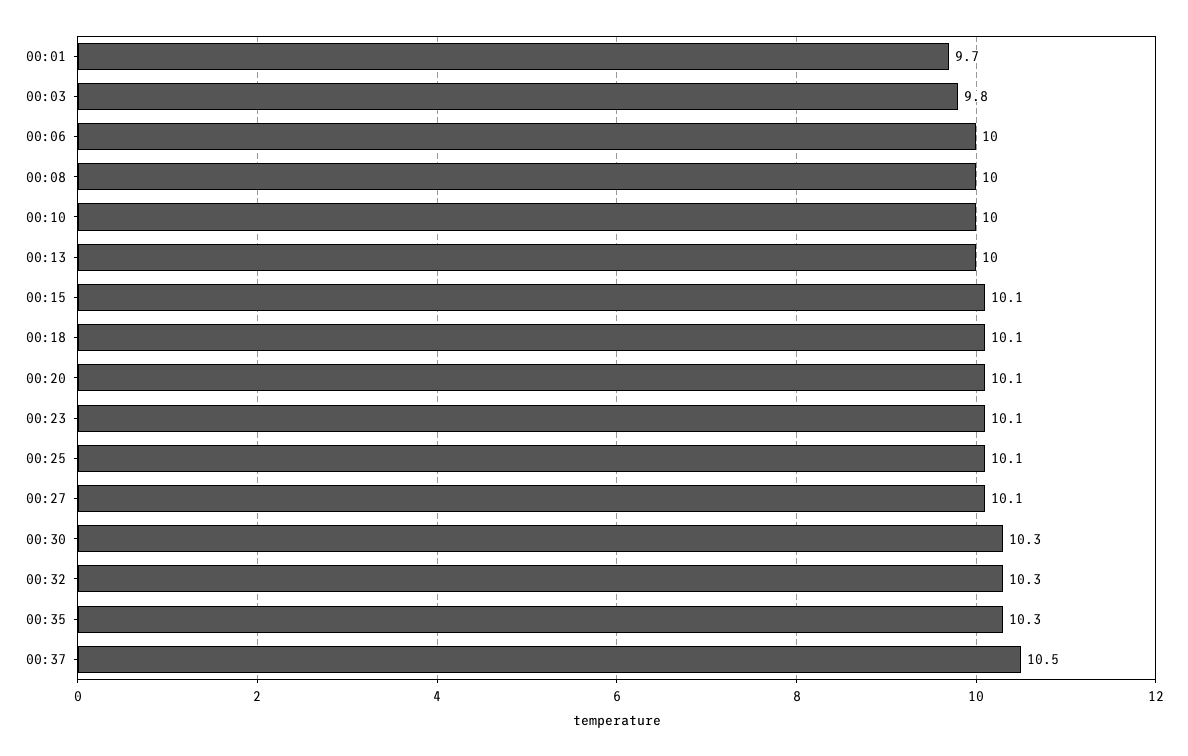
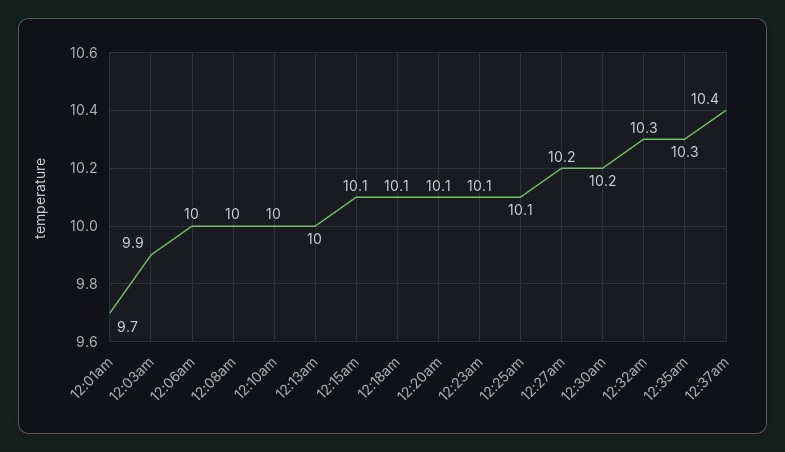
00:03: 9.8 -> 9.9
00:27: 10.1 -> 10.2
00:30: 10.3 -> 10.2
00:37: 10.5 -> 10.4

